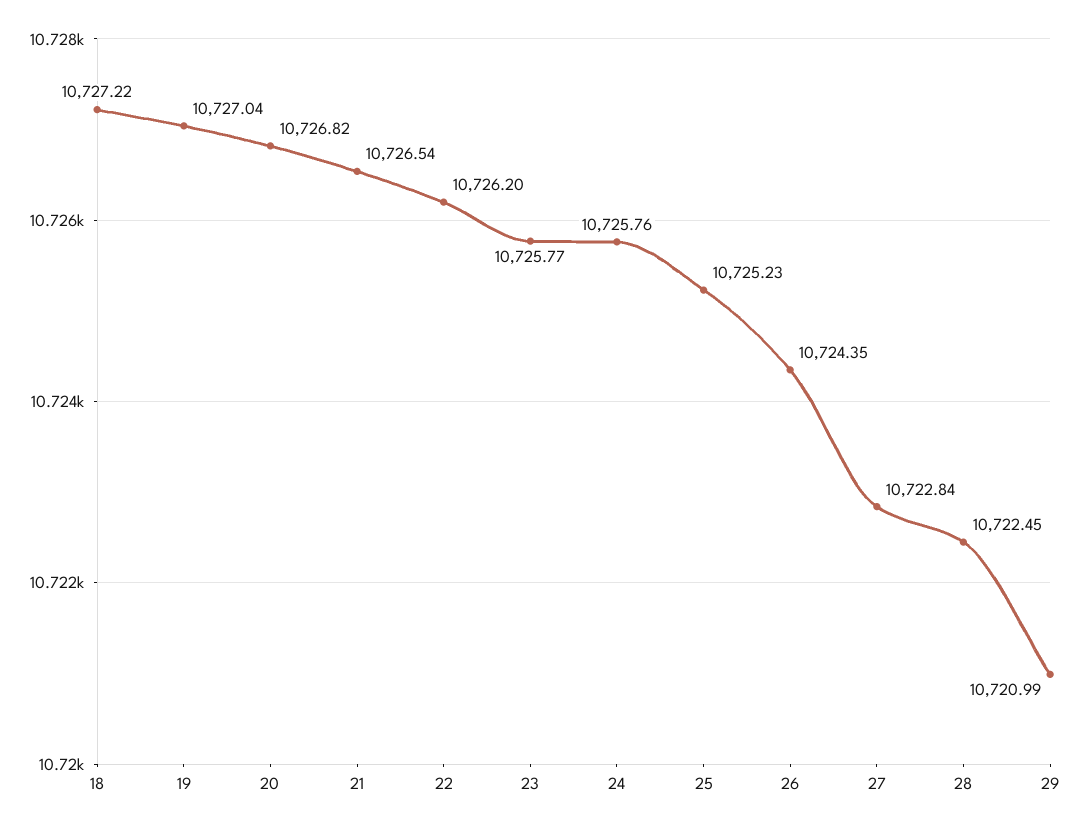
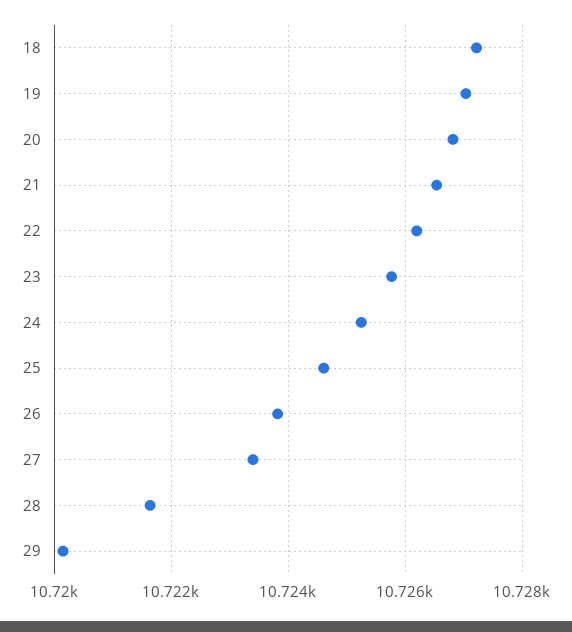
24: 10725.76 -> 10725.2
25: 10725.23 -> 10724.6
26: 10724.35 -> 10723.8
27: 10722.84 -> 10723.4
28: 10722.45 -> 10721.6
29: 10720.99 -> 10720.2

